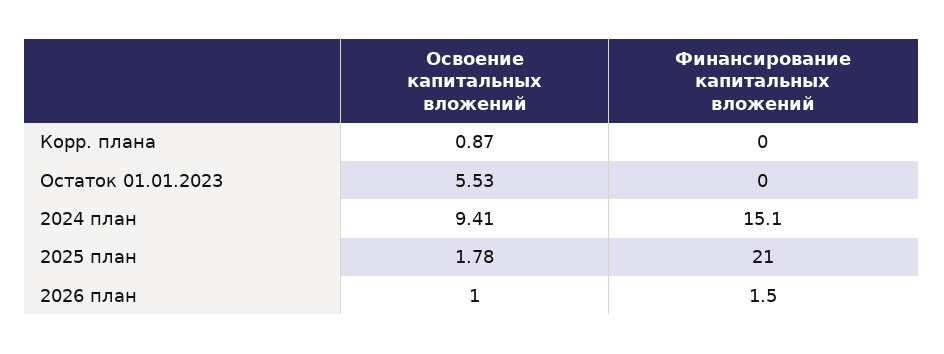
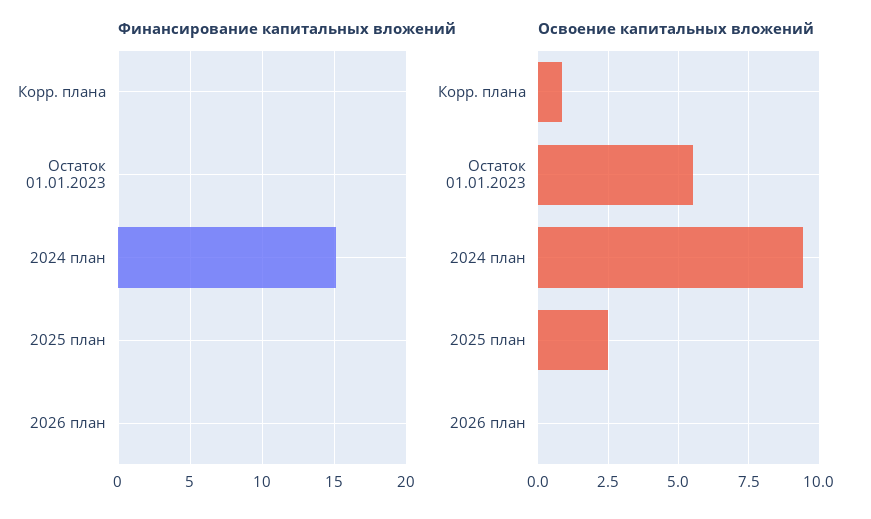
Освоение капитальных вложений, 2025 план: 1.78 -> 2.5
Финансирование капитальных вложений, 2025 план: 21 -> 0
Освоение капитальных вложений, 2026 план: 1 -> 0
Финансирование капитальных вложений, 2026 план: 1.5 -> 0

